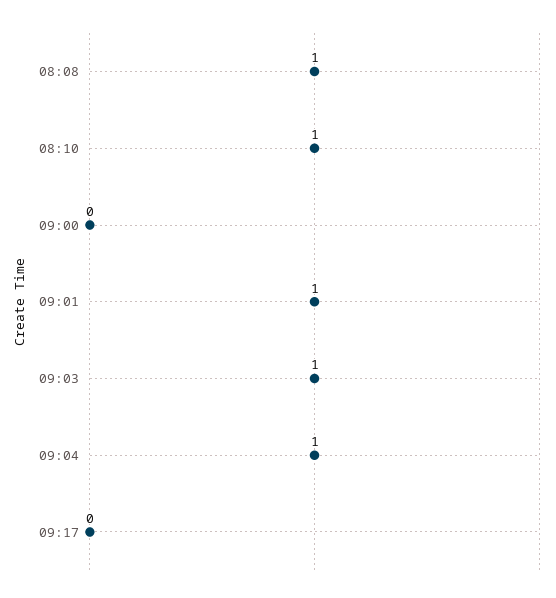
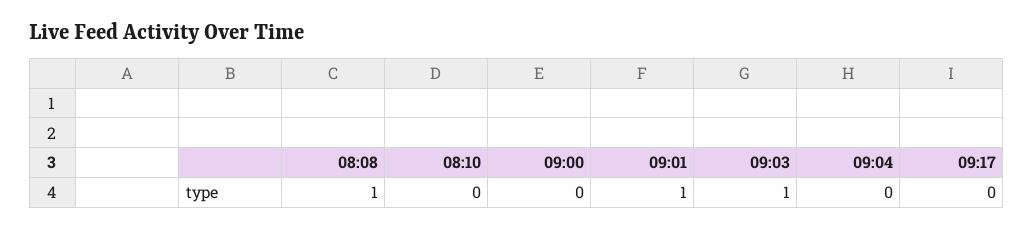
08:10: 1 -> 0
09:04: 1 -> 0

